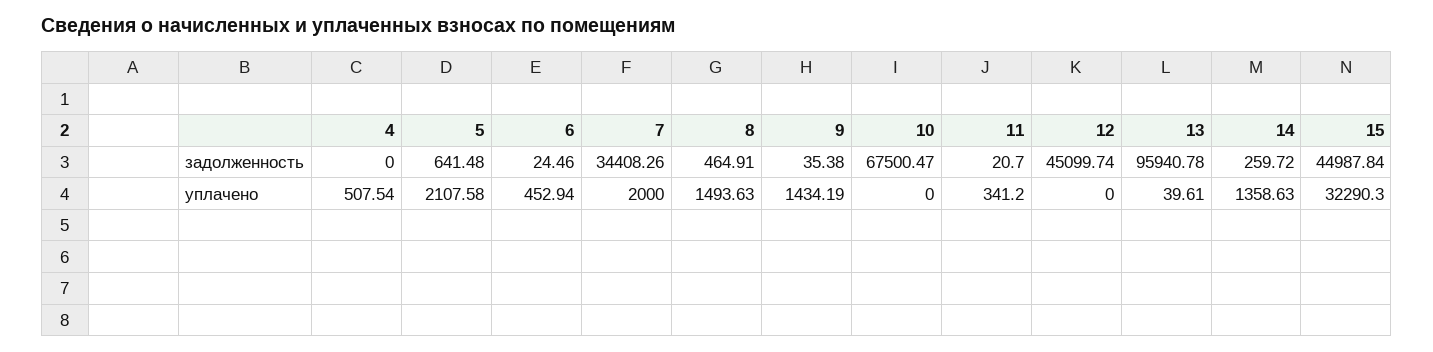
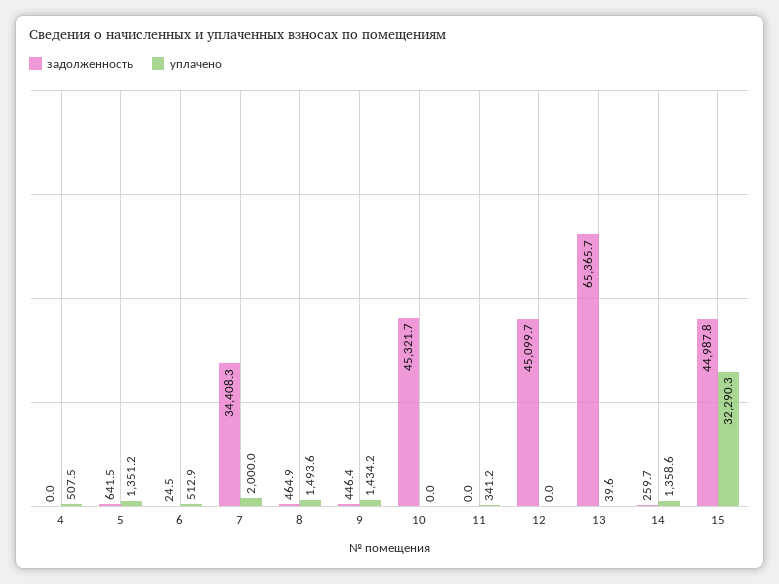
задолженность, 9: 35.38 -> 446.4
задолженность, 10: 67500.47 -> 45321.7
задолженность, 11: 20.7 -> 0
задолженность, 13: 95940.78 -> 65365.7
уплачено, 5: 2107.58 -> 1351.2
уплачено, 6: 452.94 -> 512.9

